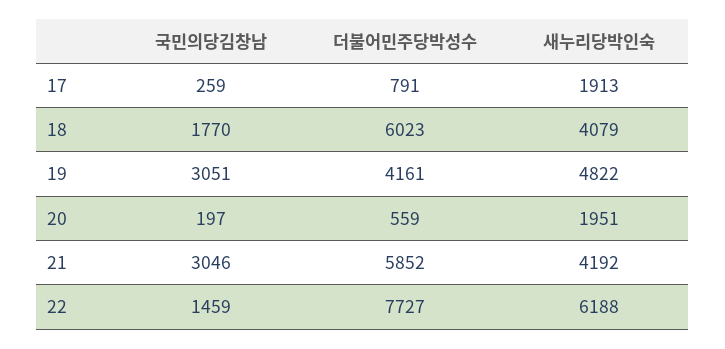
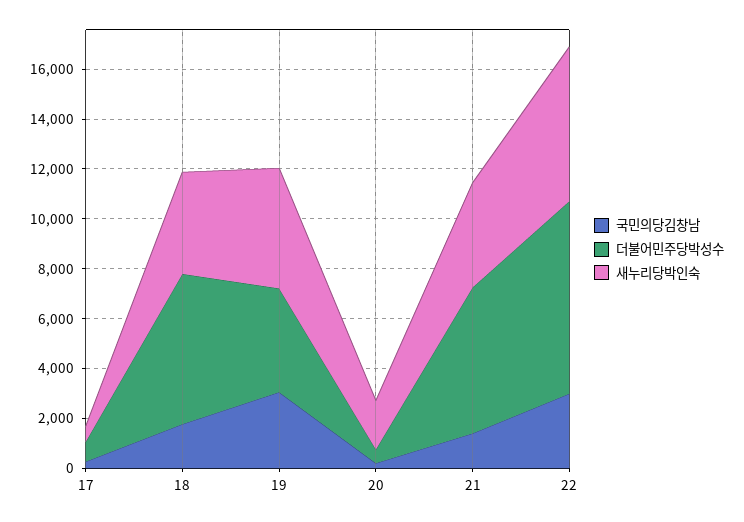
새누리당박인숙, 17: 1913 -> 500
국민의당김창남, 21: 3046 -> 1500
국민의당김창남, 22: 1459 -> 3000

